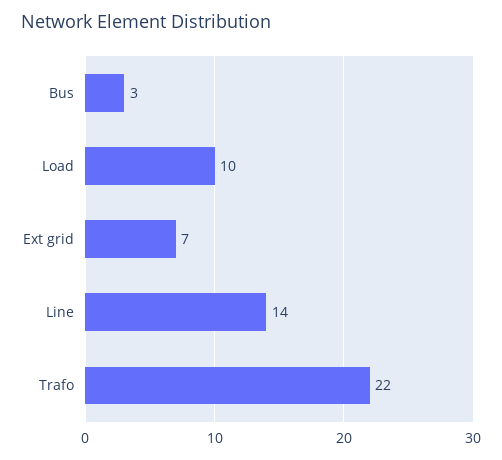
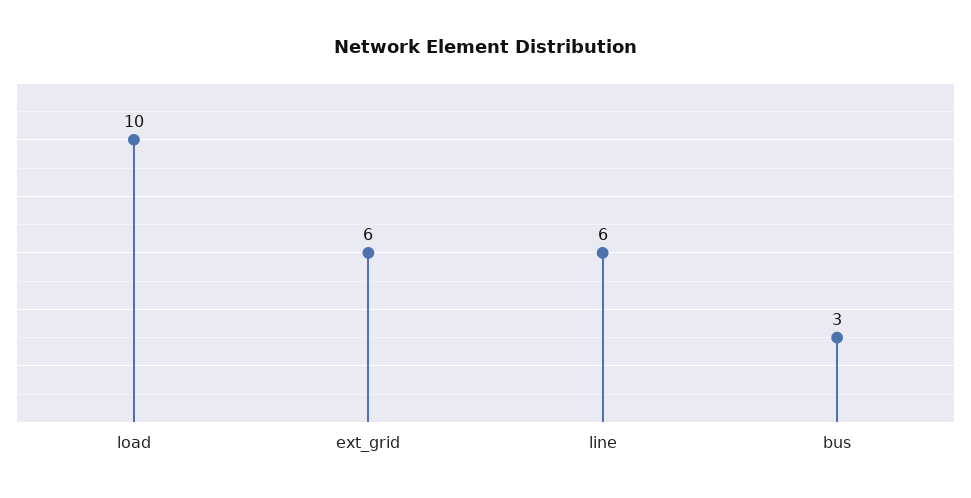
Ext grid: 7 -> 6
Line: 14 -> 6
Trafo: 22 -> none

